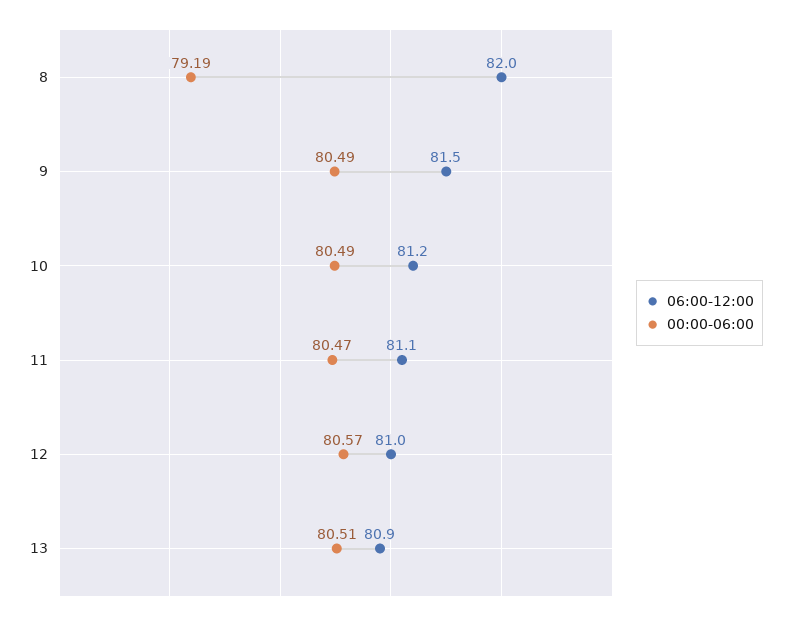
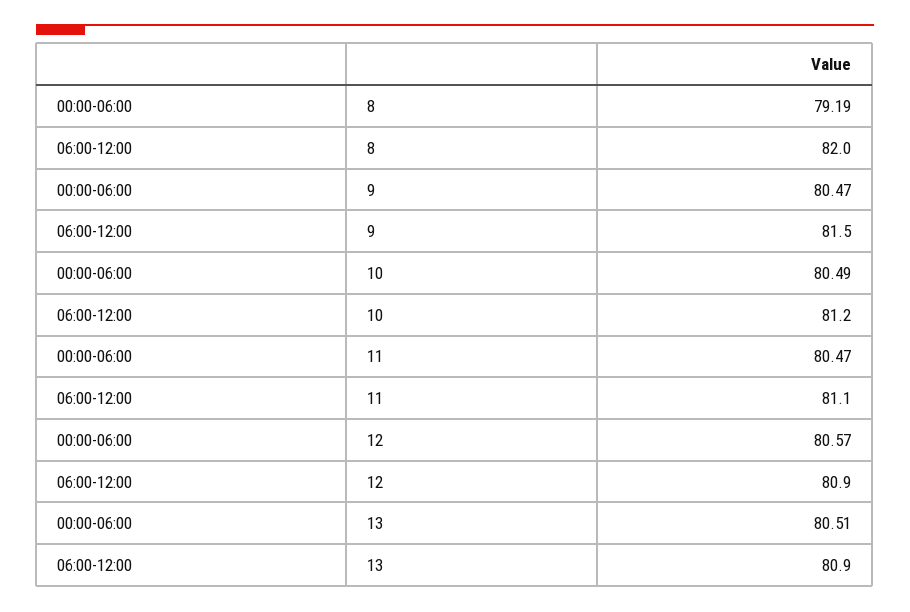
00:00-06:00, 9: 80.49 -> 80.47
06:00-12:00, 12: 81 -> 80.9

